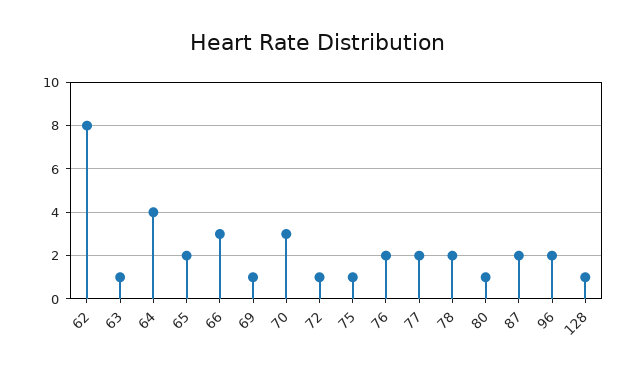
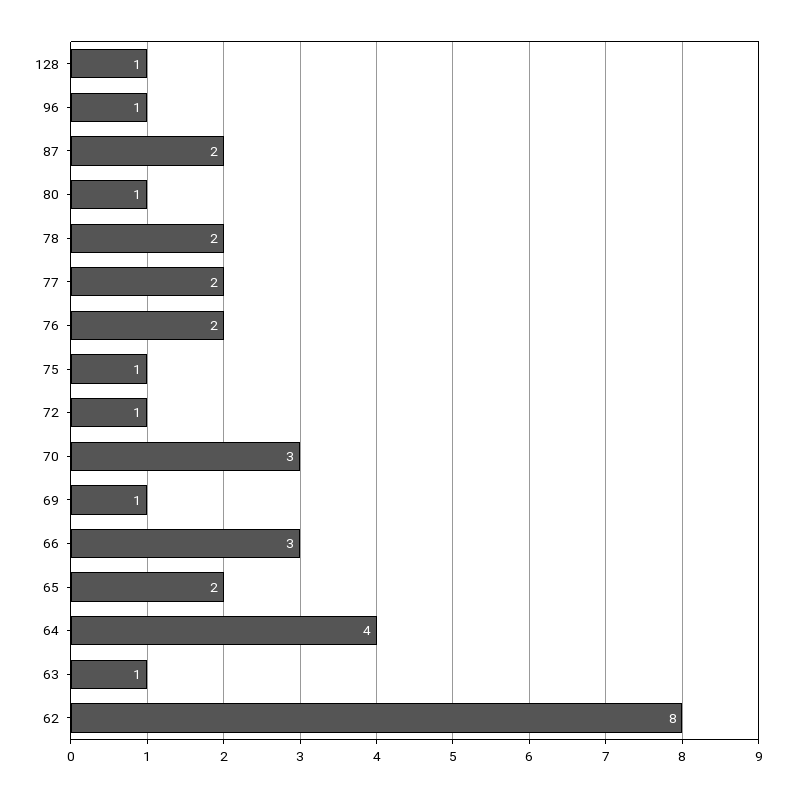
96: 2 -> 1

